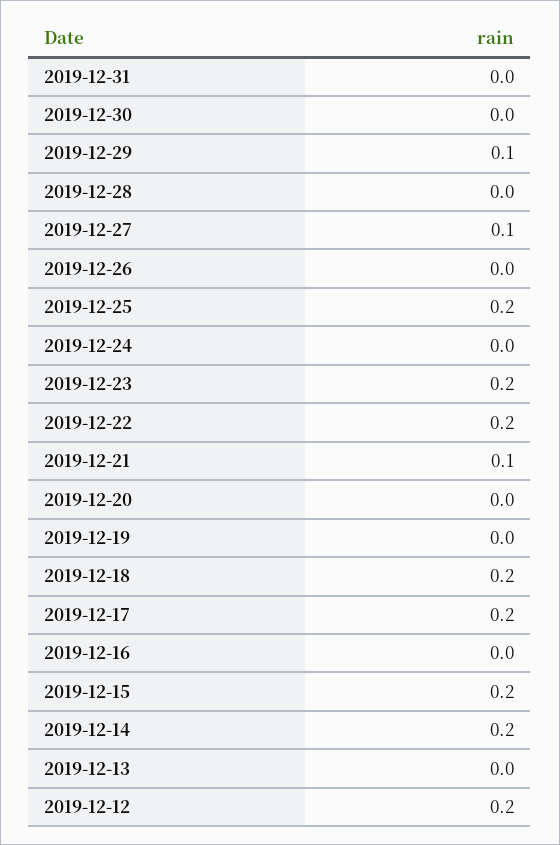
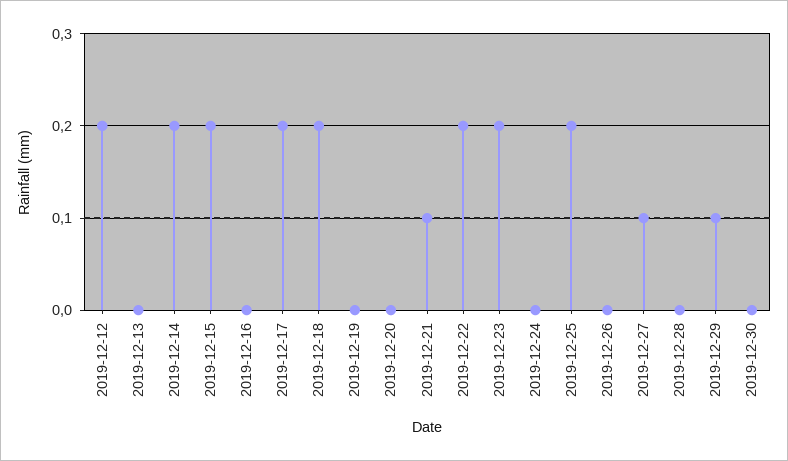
2019-12-31: 0 -> none

